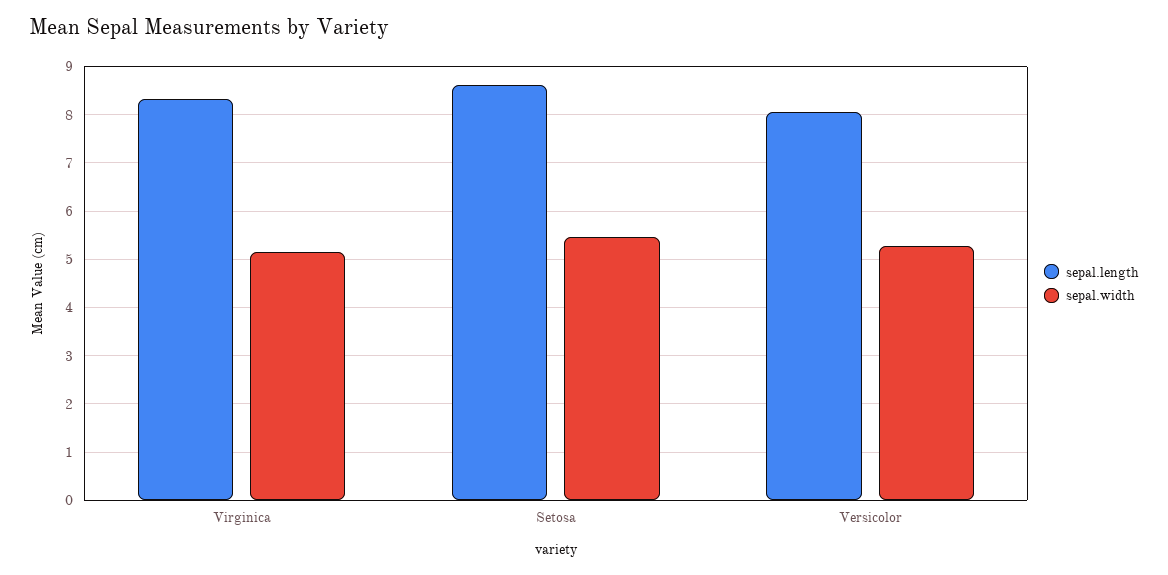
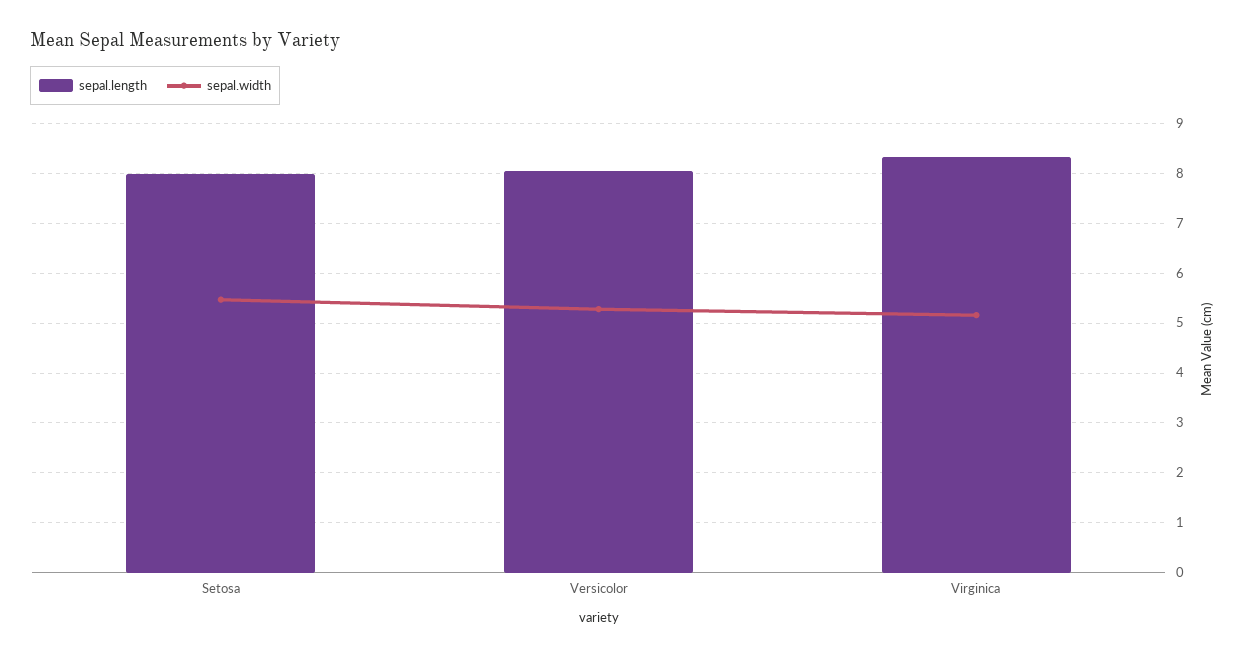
sepal.length, Setosa: 8.6 -> 8

